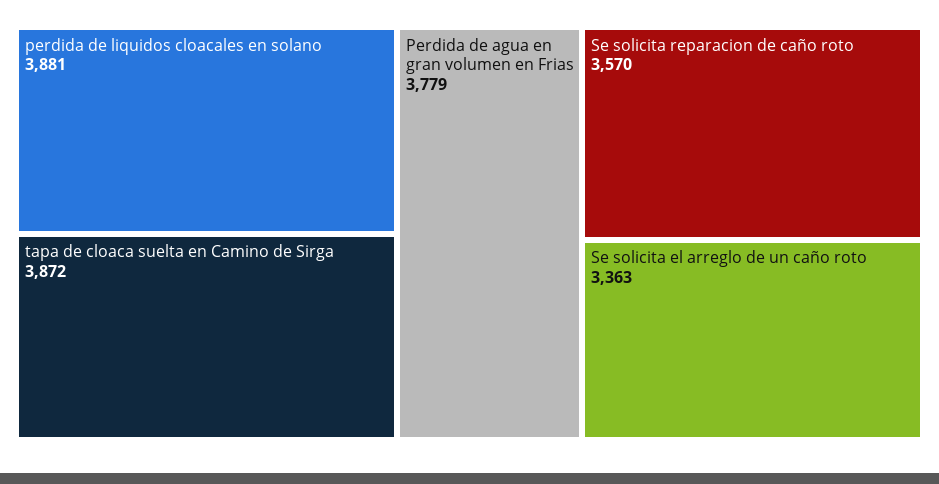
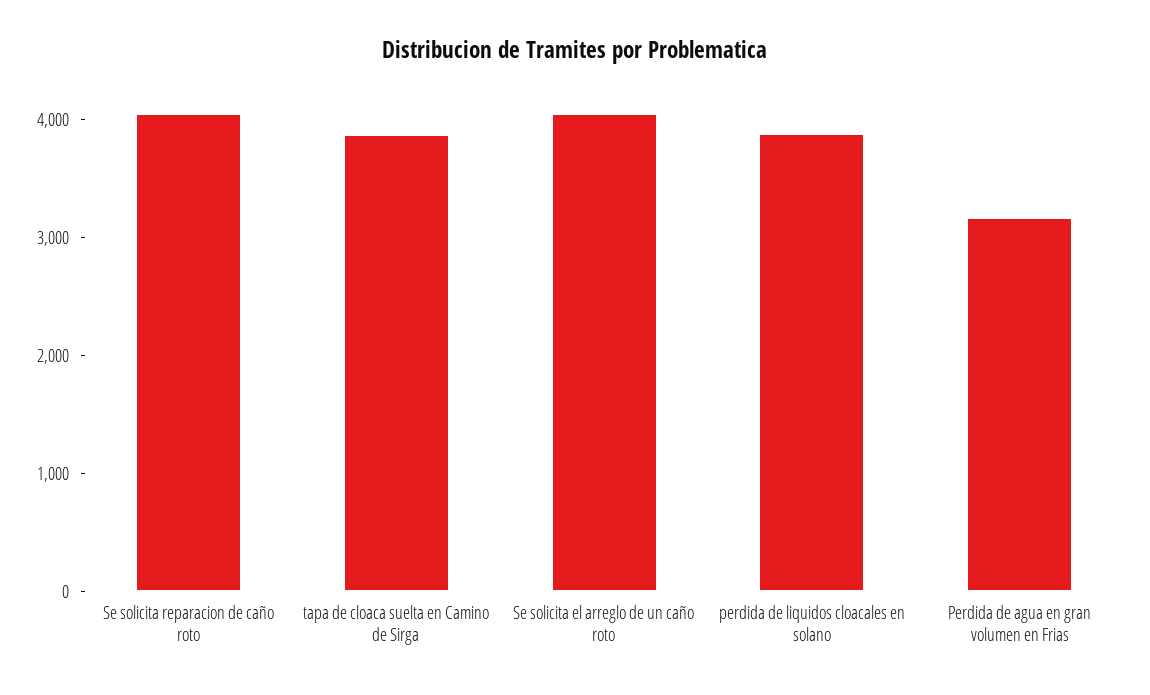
Perdida de agua en gran volumen en Frias: 3779 -> 3200
Se solicita reparacion de caño roto: 3570 -> 4000
Se solicita el arreglo de un caño roto: 3363 -> 4000

